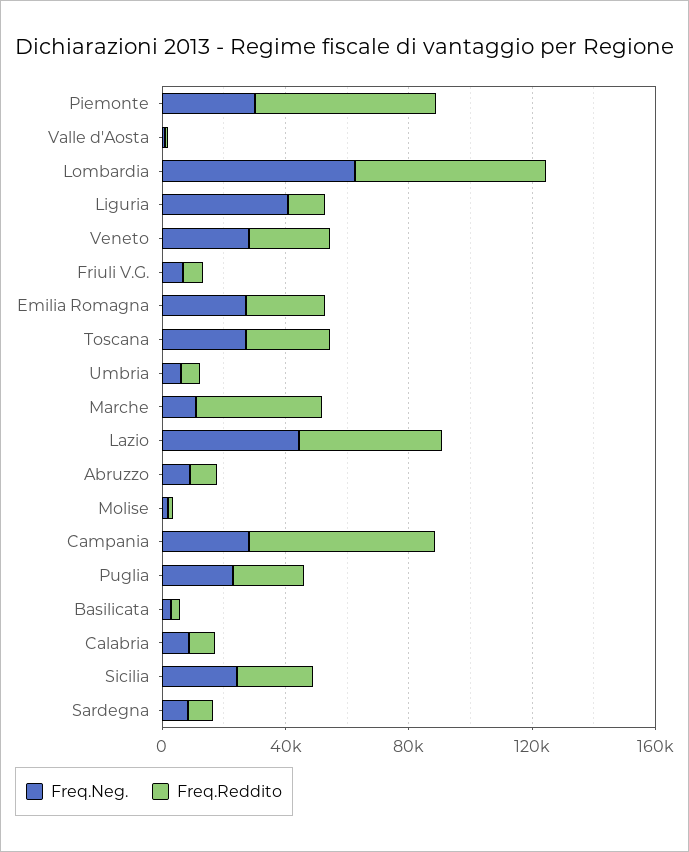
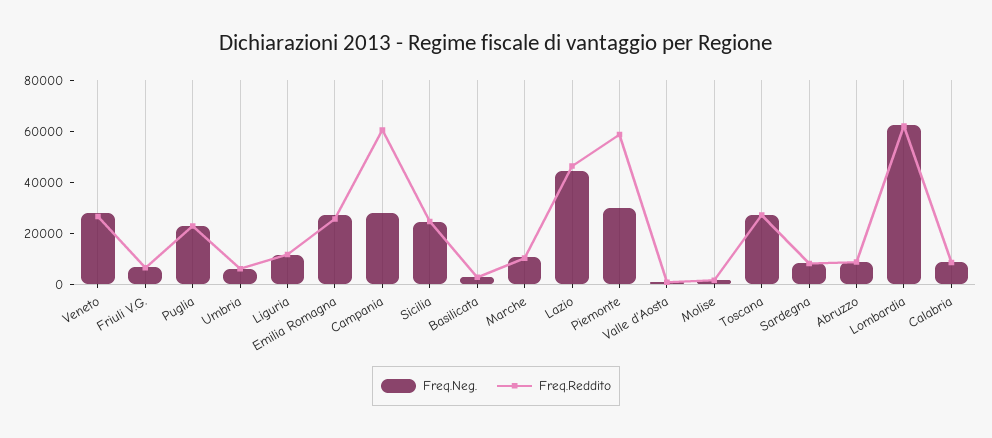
Freq.Neg., Liguria: 40000 -> 10000
Freq.Reddito, Marche: 40000 -> 10000

